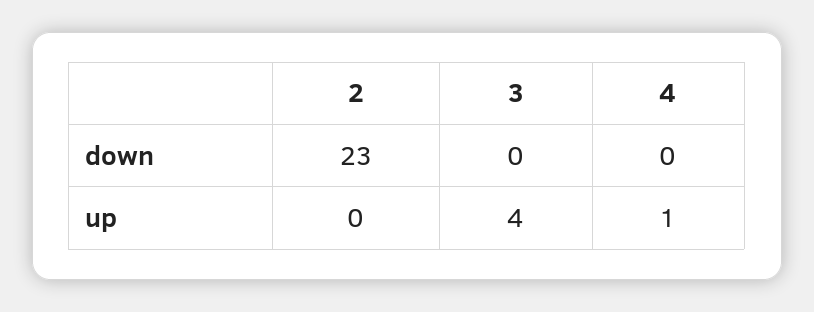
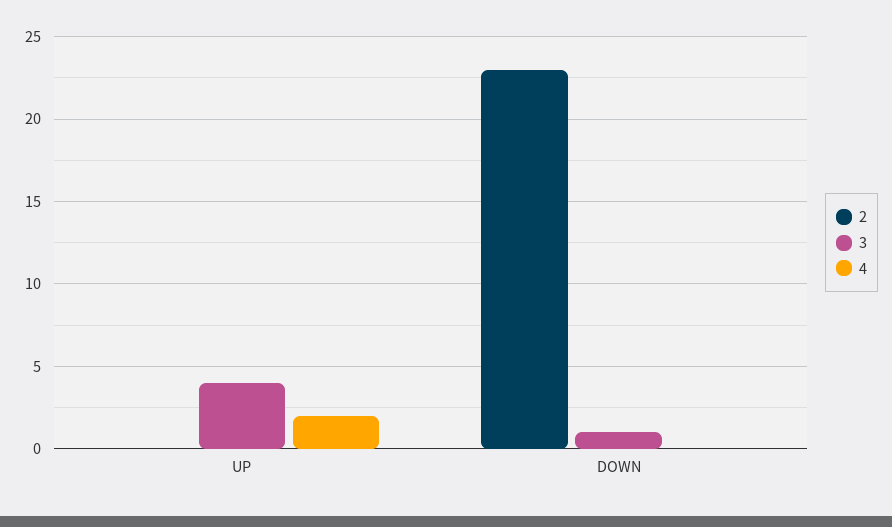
3, down: 0 -> 1
4, up: 1 -> 2

